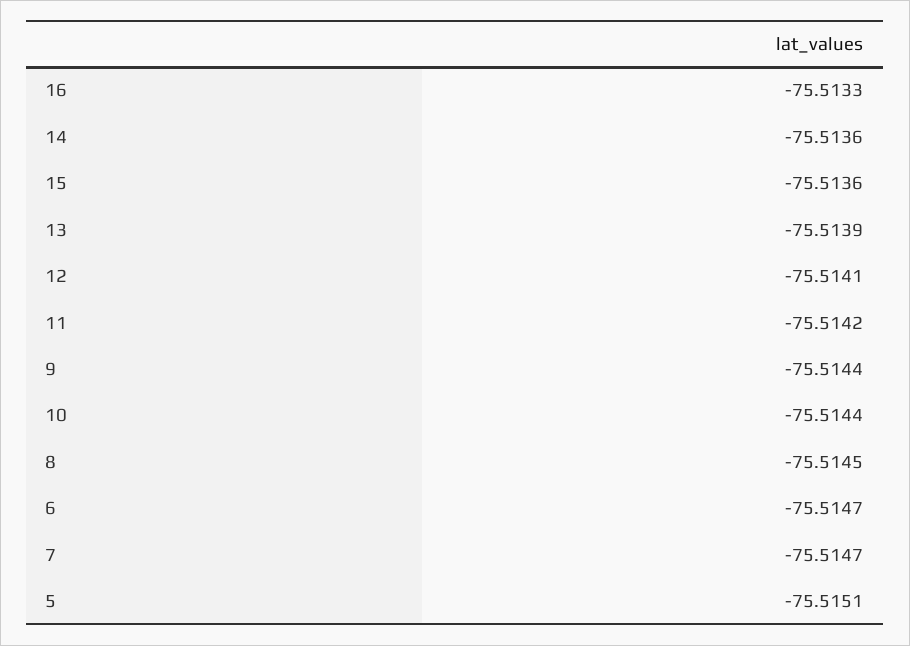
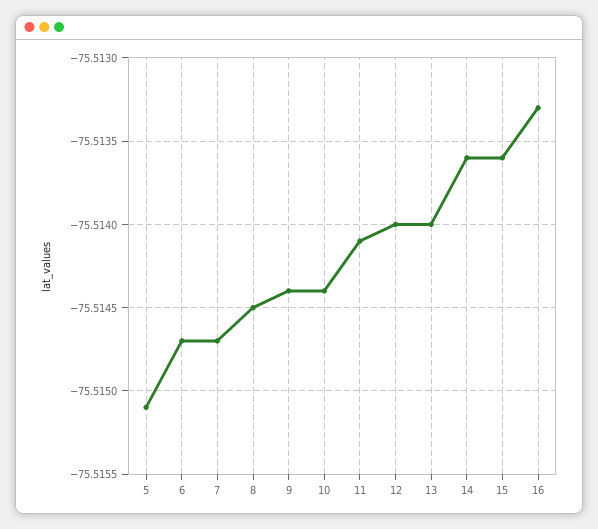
13: -75.5139 -> -75.514
12: -75.5141 -> -75.514
11: -75.5142 -> -75.5141

